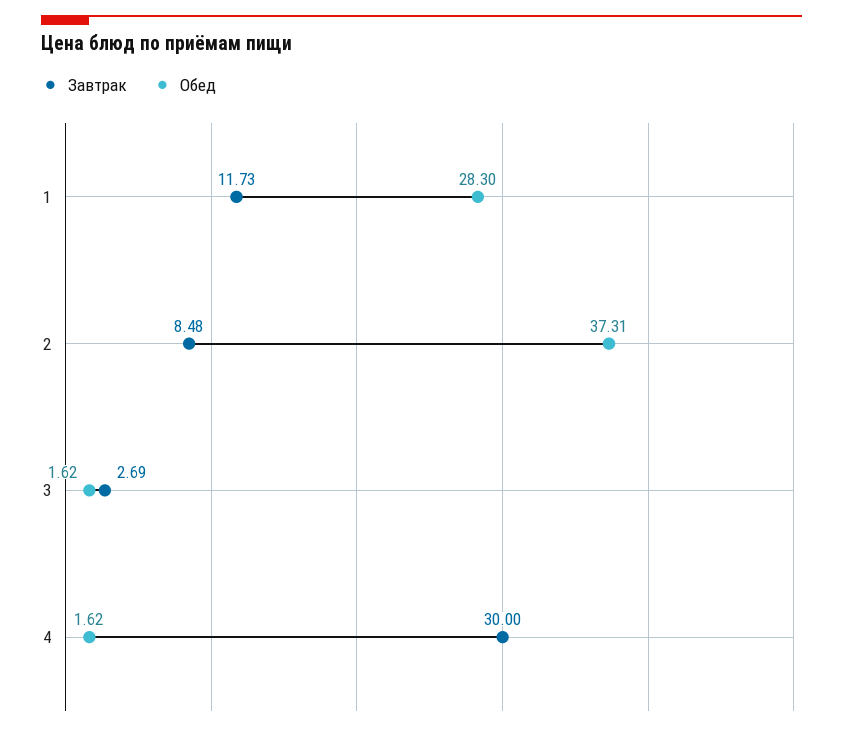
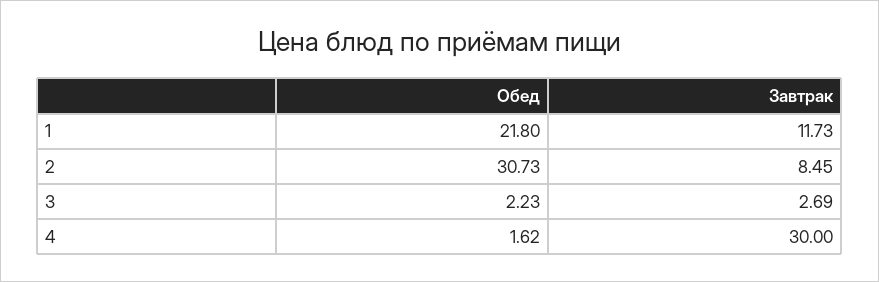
Обед, 1: 28.3 -> 21.8
Завтрак, 2: 8.48 -> 8.45
Обед, 2: 37.31 -> 30.73
Обед, 3: 1.62 -> 2.23

